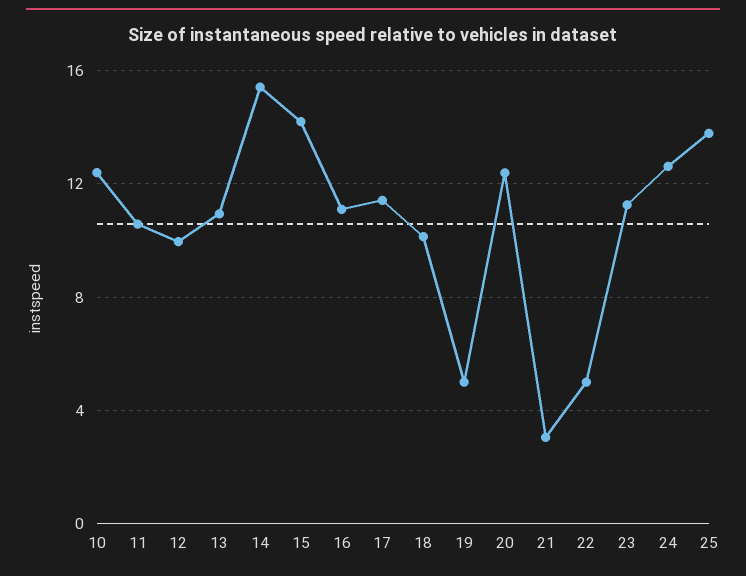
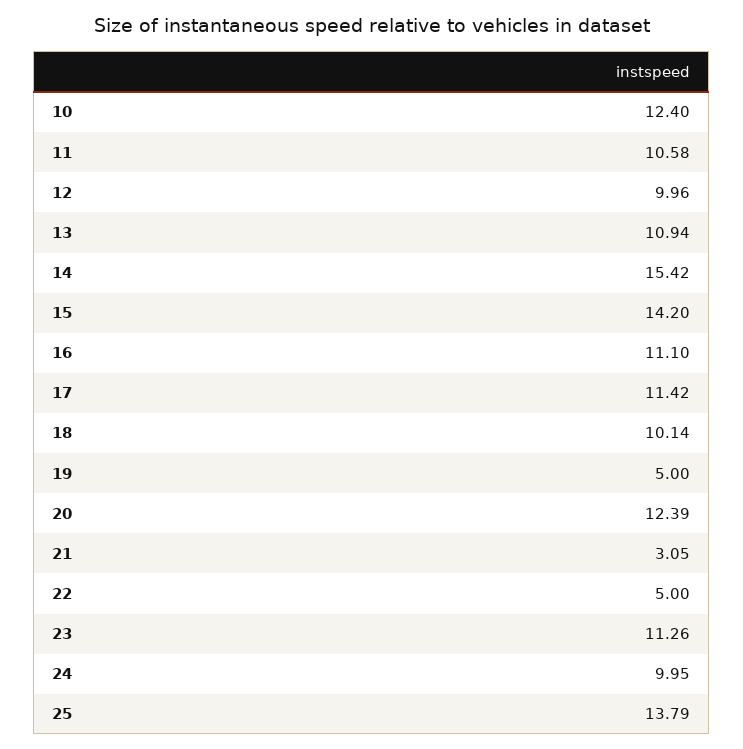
24: 12.5 -> 9.95

